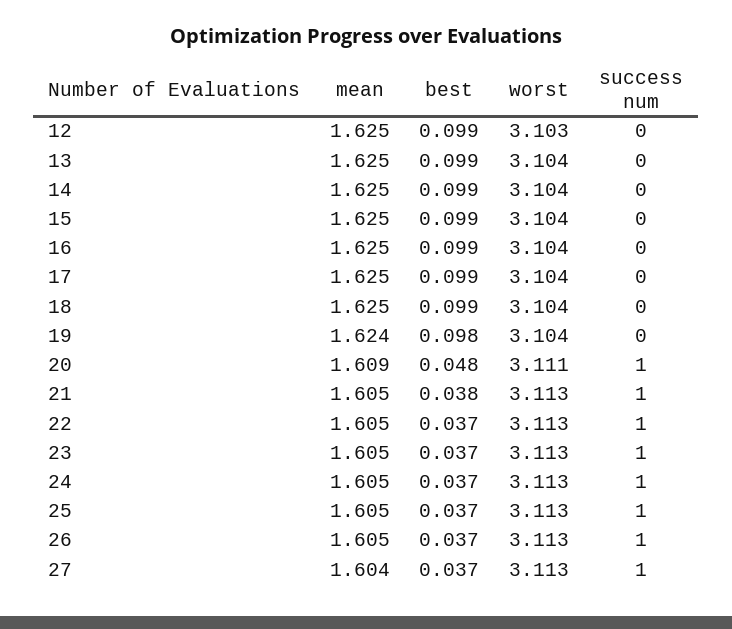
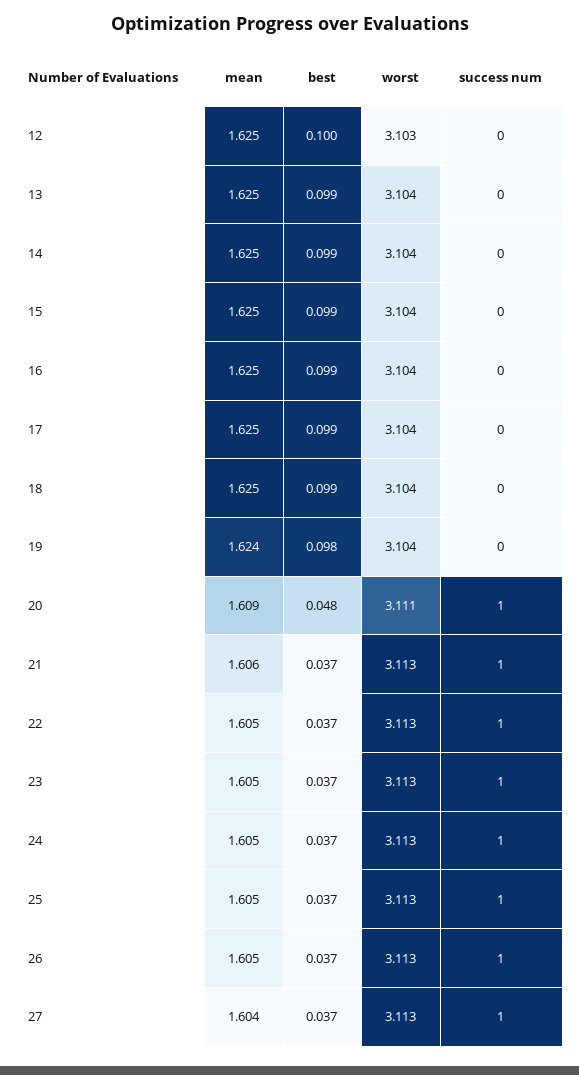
best, 12: 0.099 -> 0.1
mean, 21: 1.605 -> 1.606
best, 21: 0.038 -> 0.037

